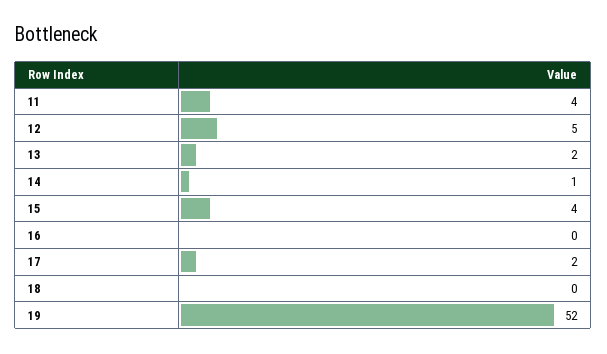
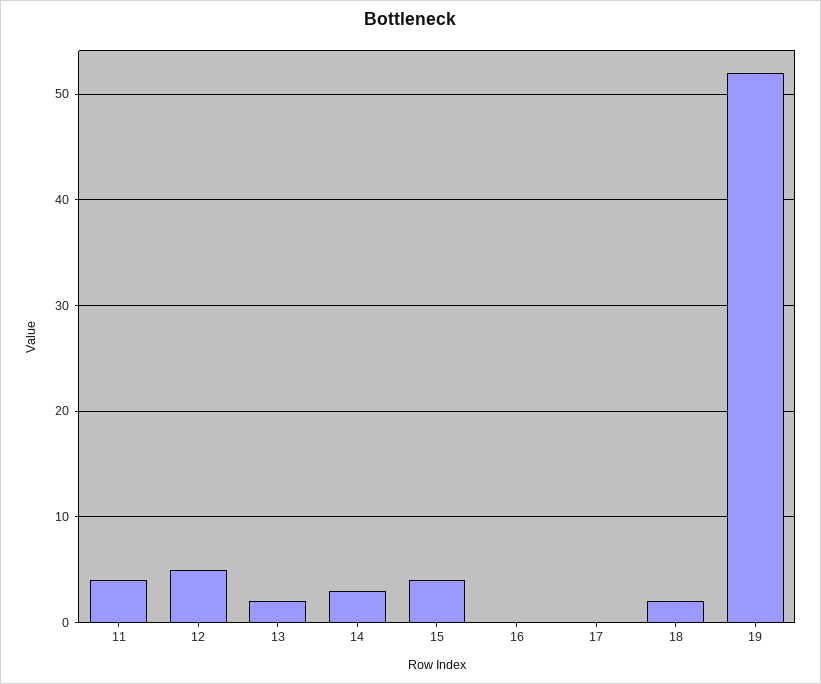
14: 1 -> 3
17: 2 -> 0
18: 0 -> 2

